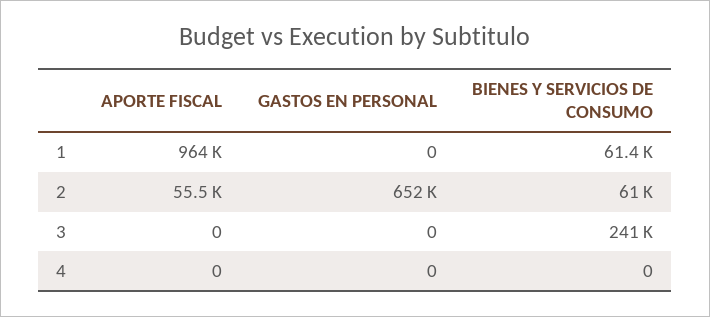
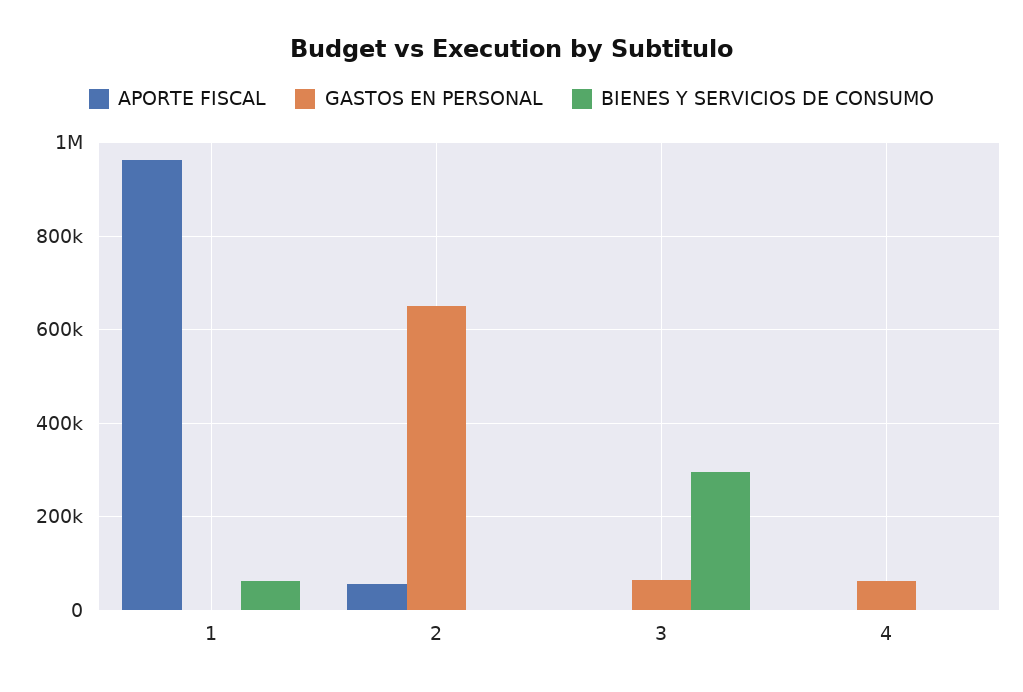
BIENES Y SERVICIOS DE CONSUMO, 2: 61000 -> 0
GASTOS EN PERSONAL, 3: 0 -> 60000
BIENES Y SERVICIOS DE CONSUMO, 3: 241000 -> 300000
GASTOS EN PERSONAL, 4: 0 -> 60000

